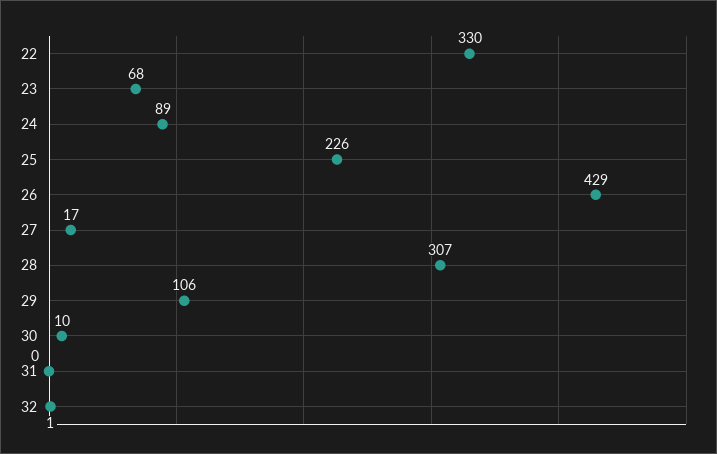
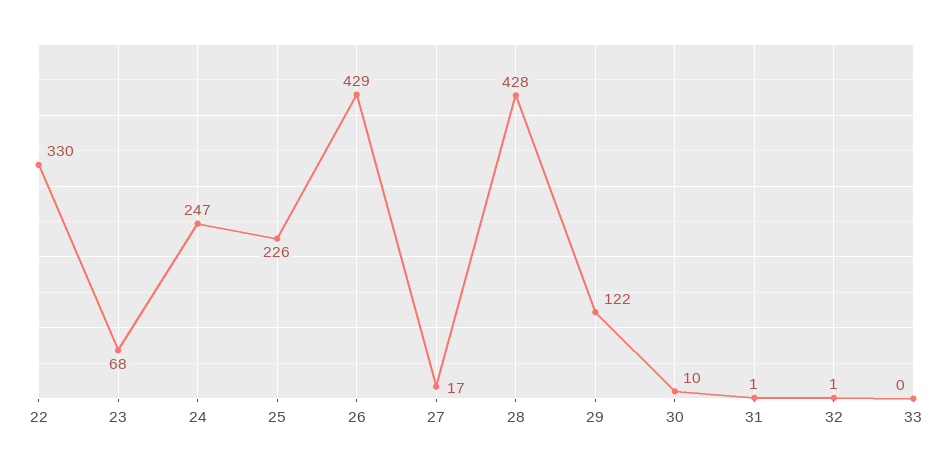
24: 89 -> 247
28: 307 -> 428
29: 106 -> 122
31: 0 -> 1
33: none -> 0

